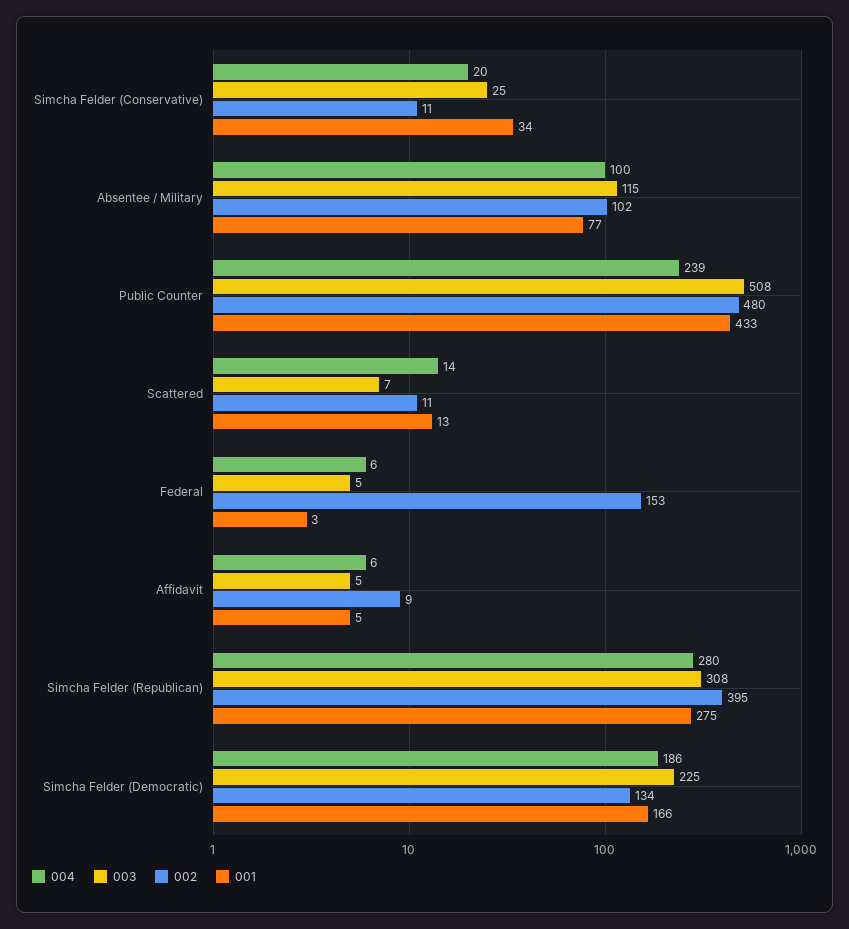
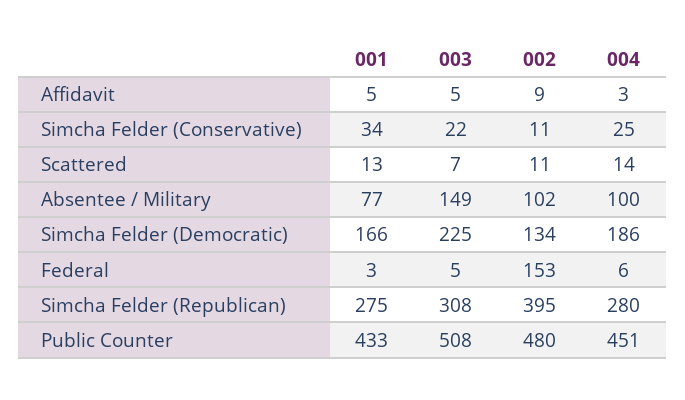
004, Simcha Felder (Conservative): 20 -> 25
003, Simcha Felder (Conservative): 25 -> 22
003, Absentee / Military: 115 -> 149
004, Public Counter: 239 -> 451
004, Affidavit: 6 -> 3

